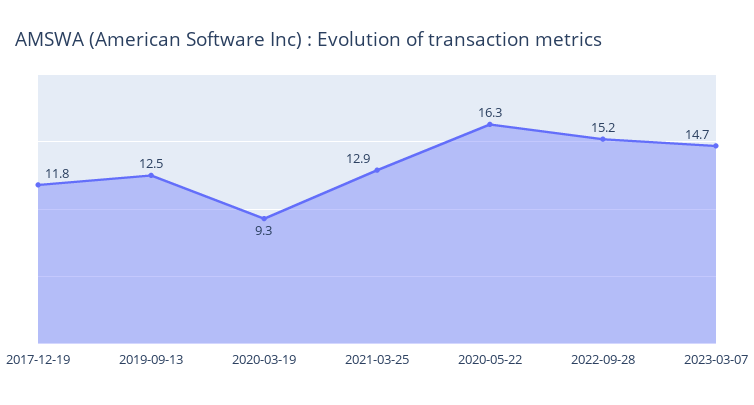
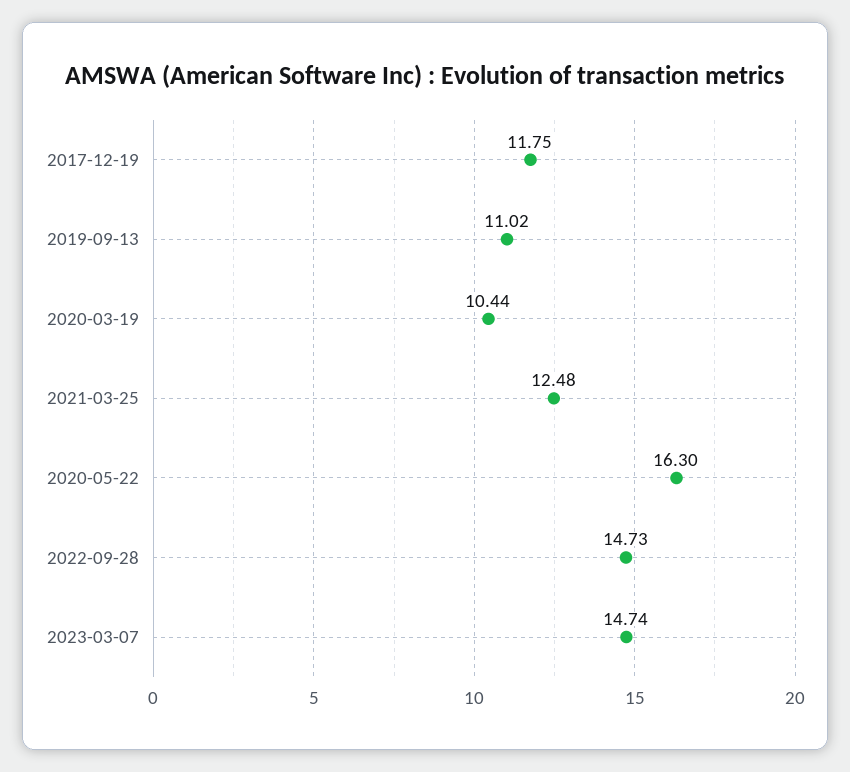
2019-09-13: 12.5 -> 11.02
2020-03-19: 9.3 -> 10.44
2021-03-25: 12.9 -> 12.48
2022-09-28: 15.2 -> 14.73

